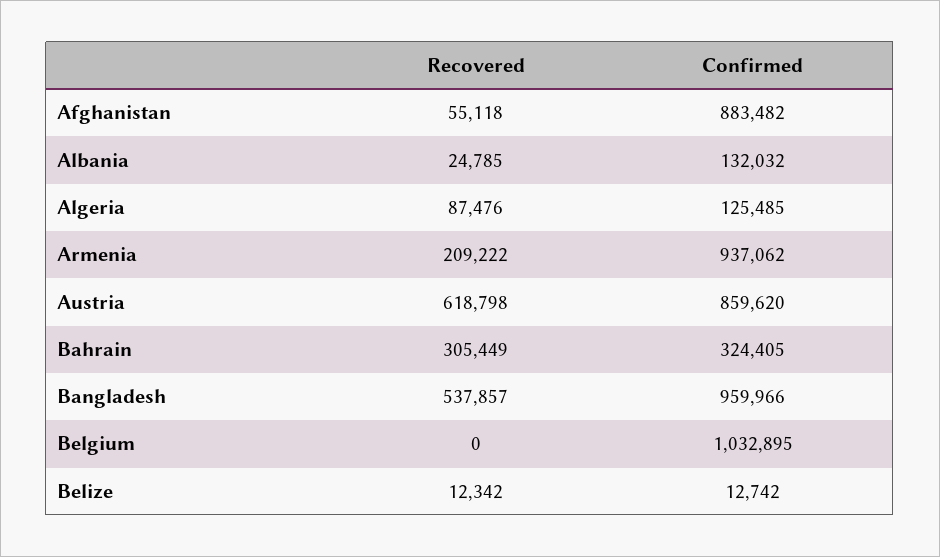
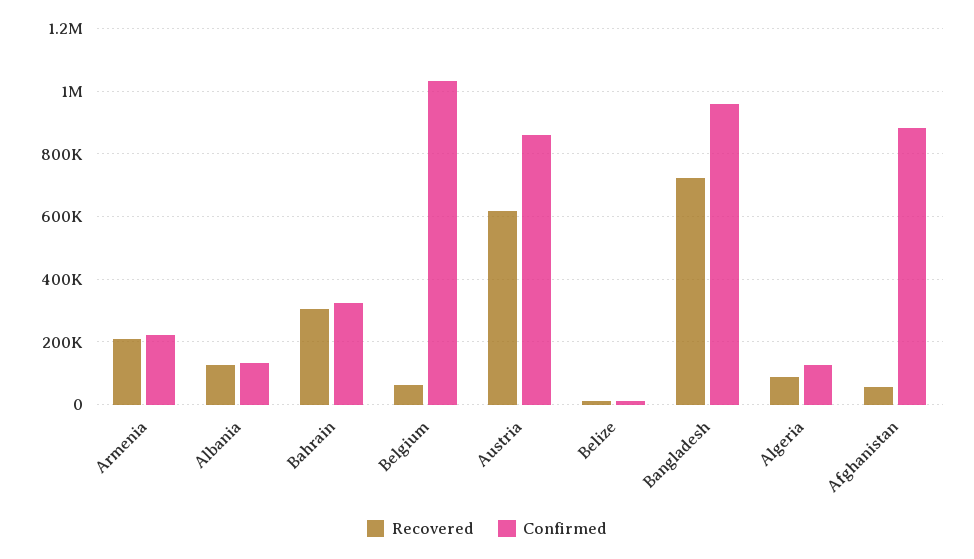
Recovered, Albania: 24785 -> 120000
Confirmed, Armenia: 937062 -> 220000
Recovered, Bangladesh: 537857 -> 720000
Recovered, Belgium: 0 -> 60000

